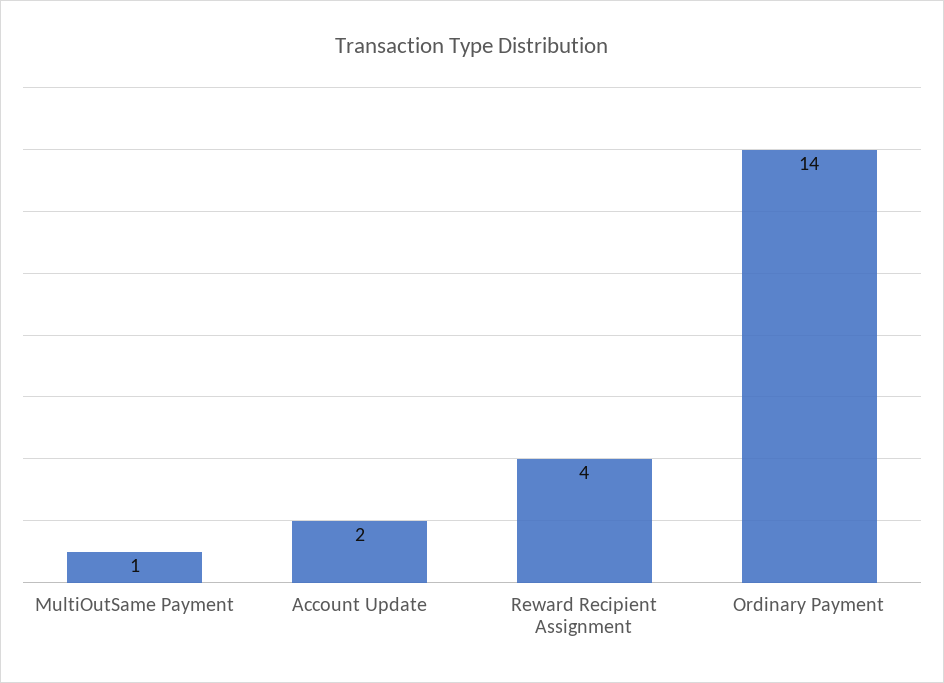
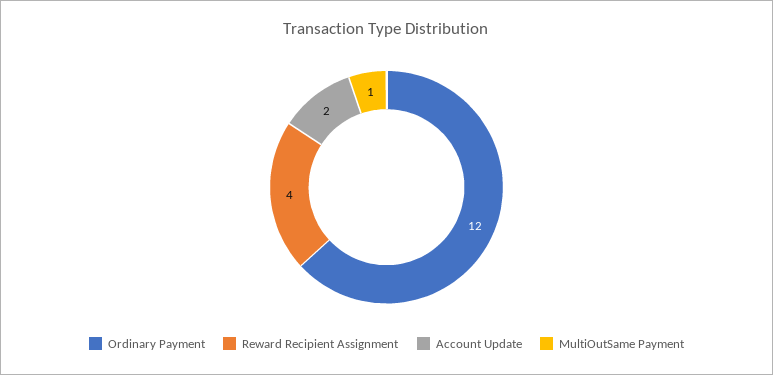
Ordinary Payment: 14 -> 12

